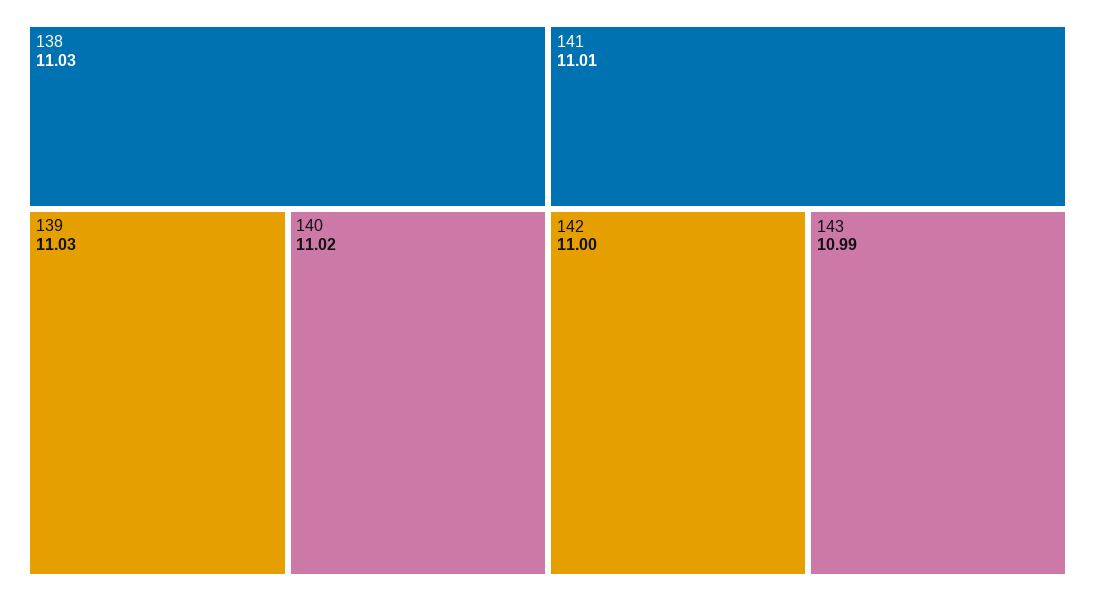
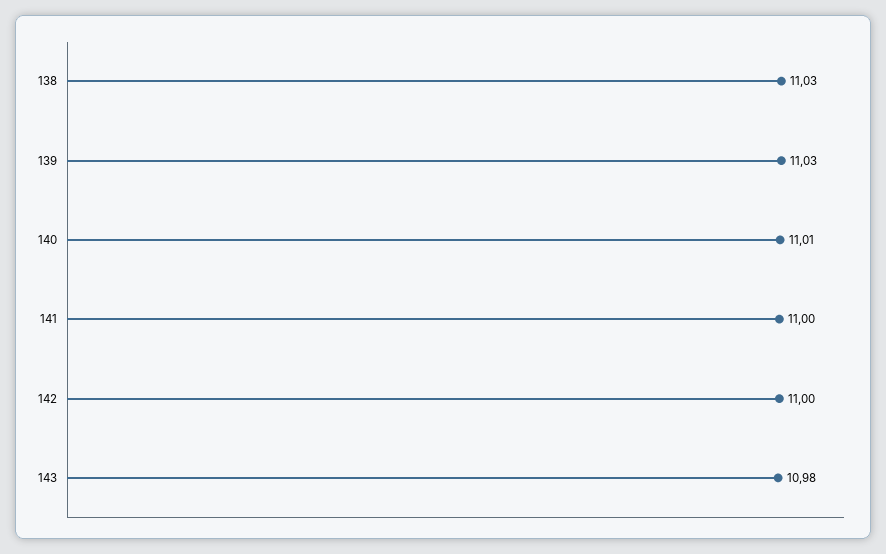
140: 11.02 -> 11.01
141: 11.01 -> 11
143: 10.99 -> 10.98

